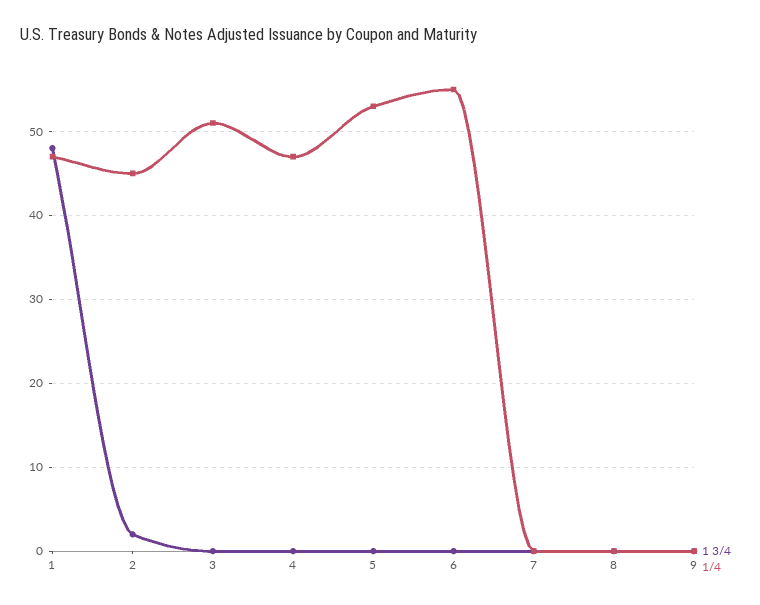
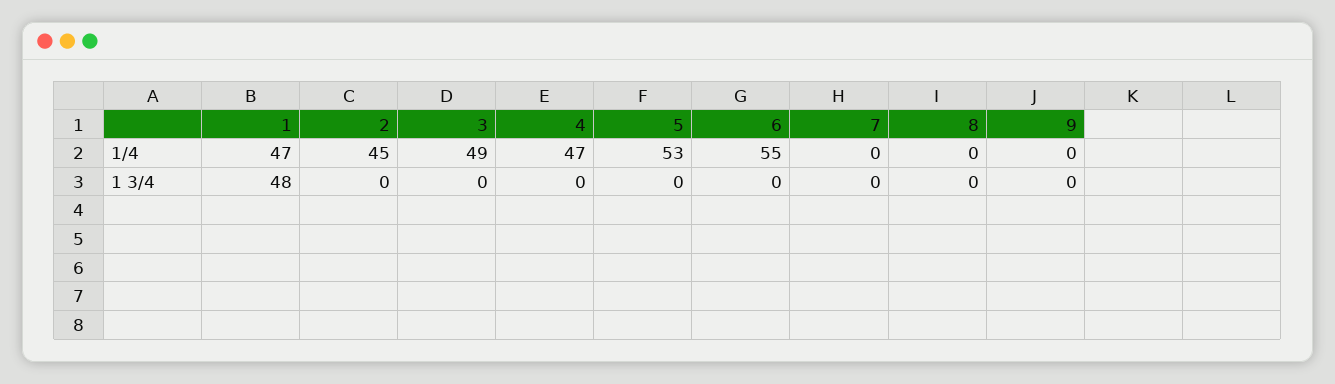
1 3/4, 2: 2 -> 0
1/4, 3: 51 -> 49

